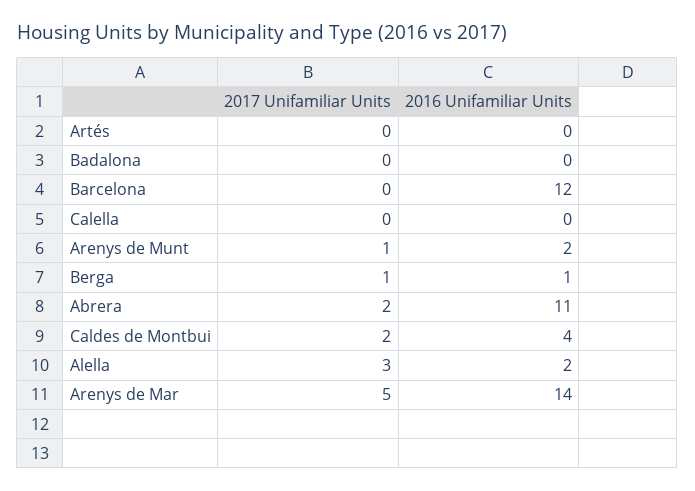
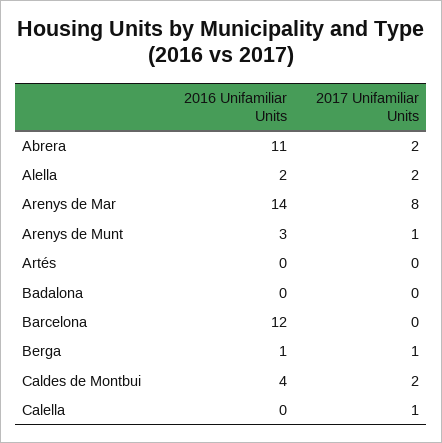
2017 Unifamiliar Units, Calella: 0 -> 1
2016 Unifamiliar Units, Arenys de Munt: 2 -> 3
2017 Unifamiliar Units, Alella: 3 -> 2
2017 Unifamiliar Units, Arenys de Mar: 5 -> 8

